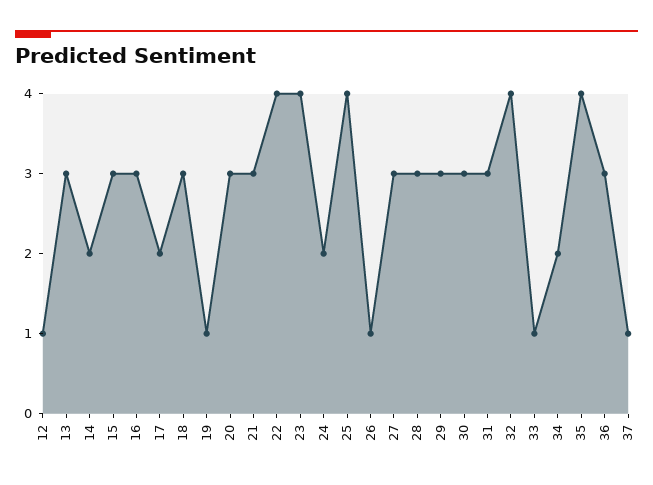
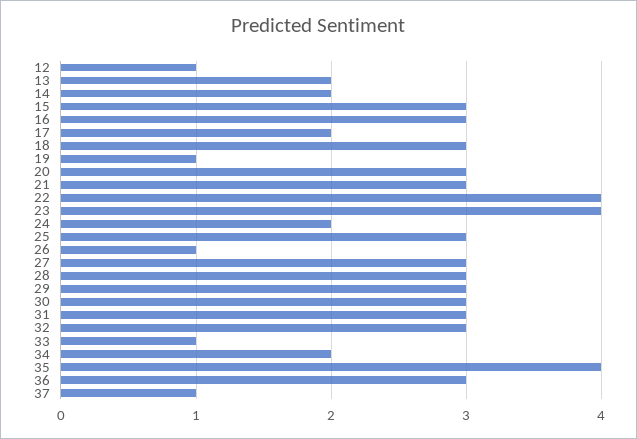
13: 3 -> 2
25: 4 -> 3
32: 4 -> 3

